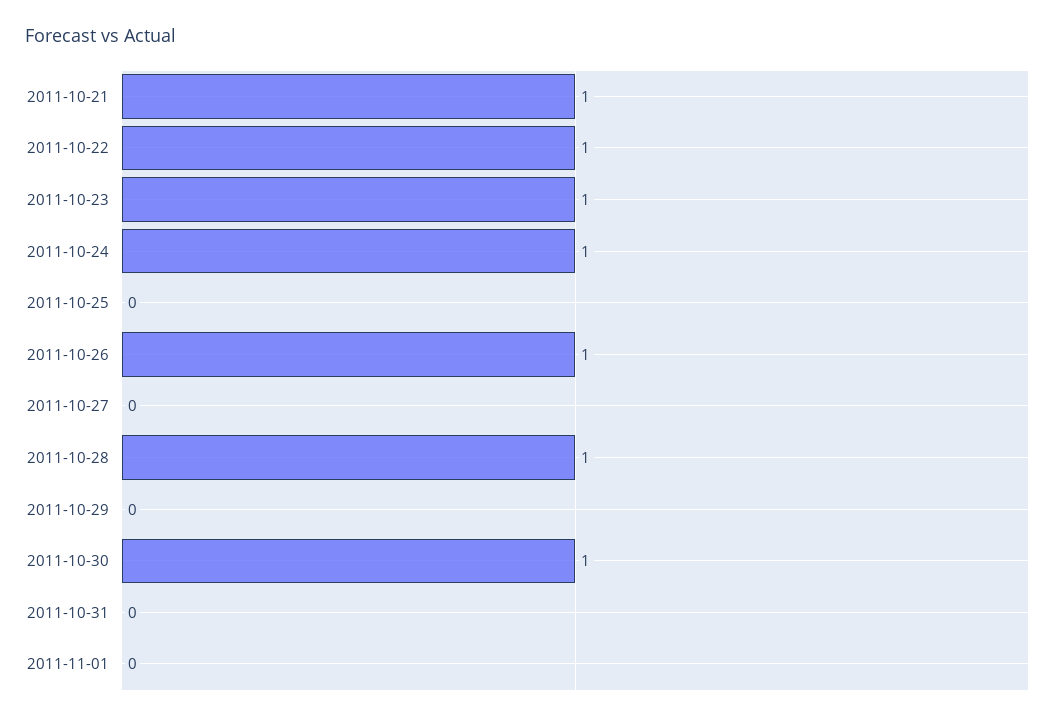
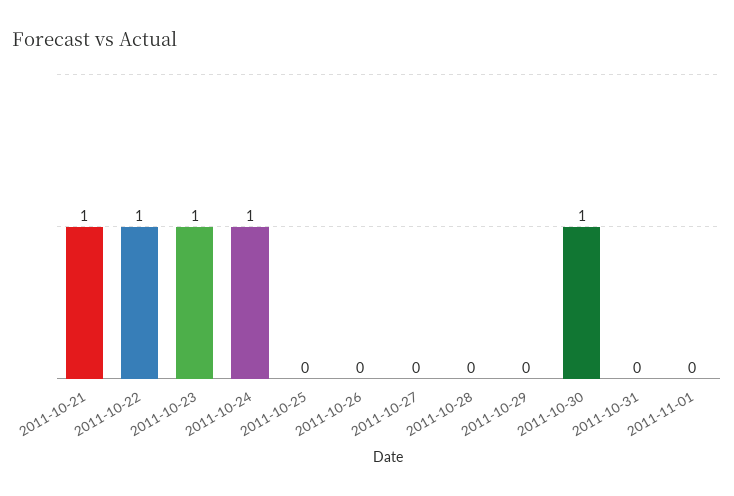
2011-10-26: 1 -> 0
2011-10-28: 1 -> 0

